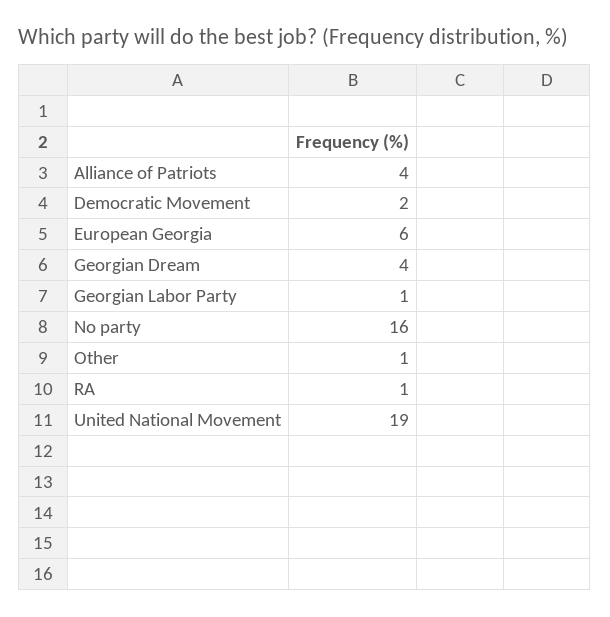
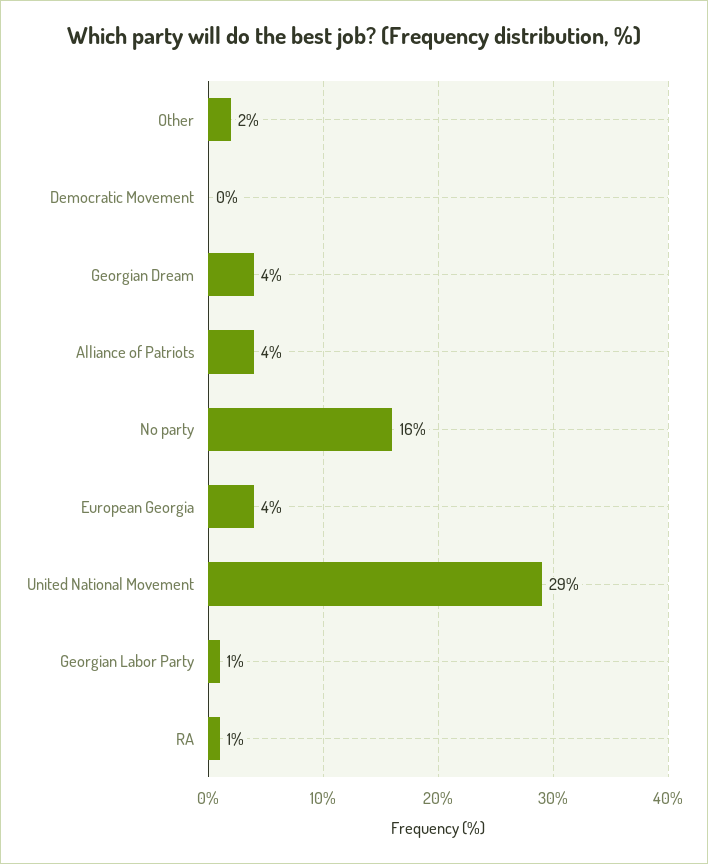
Democratic Movement: 2 -> 0
European Georgia: 6 -> 4
Other: 1 -> 2
United National Movement: 19 -> 29

